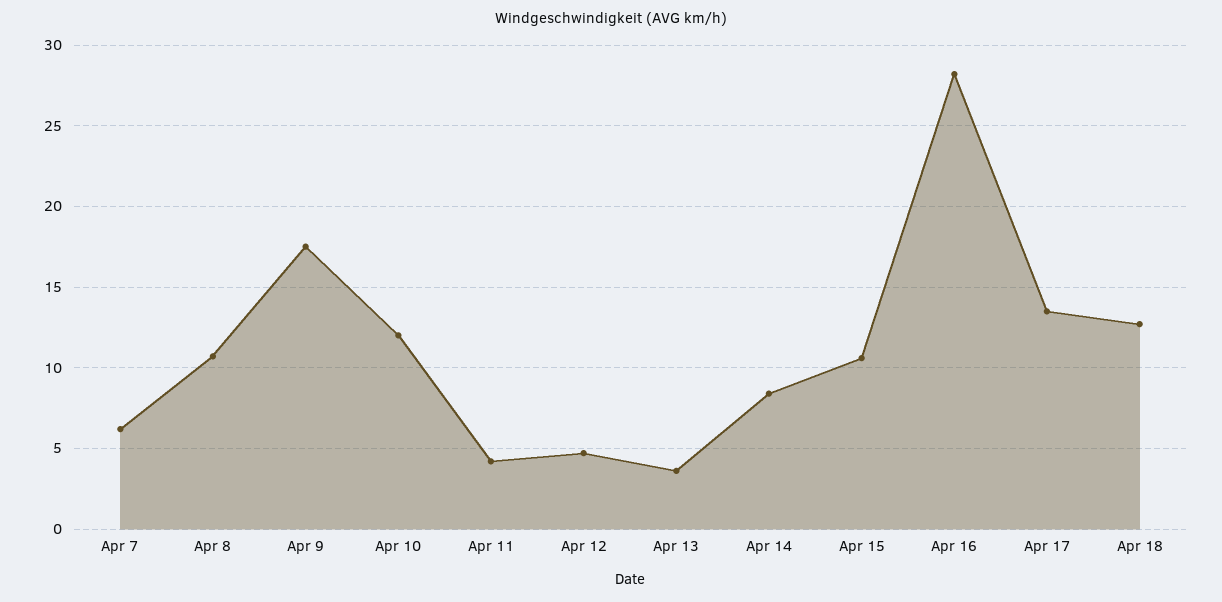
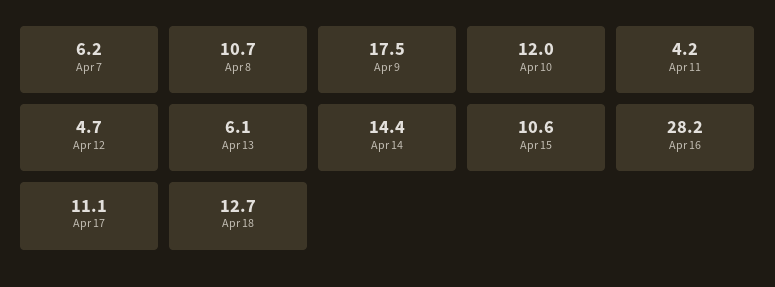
Apr 13: 3.5 -> 6.1
Apr 14: 8.5 -> 14.4
Apr 17: 13.5 -> 11.1

